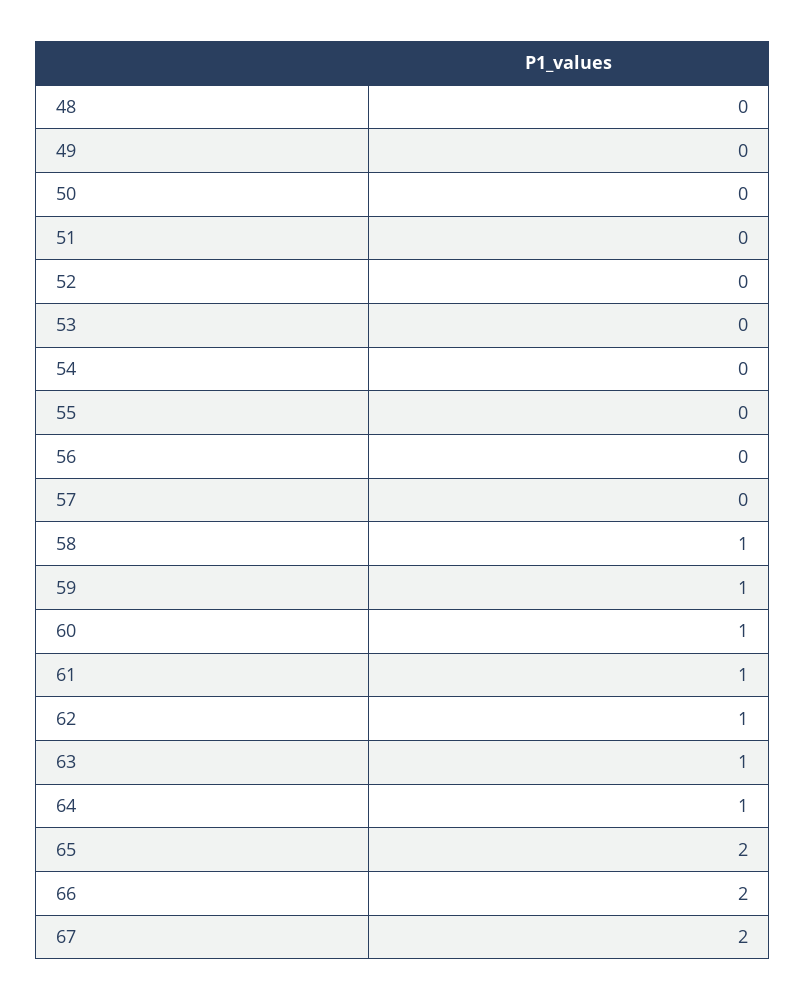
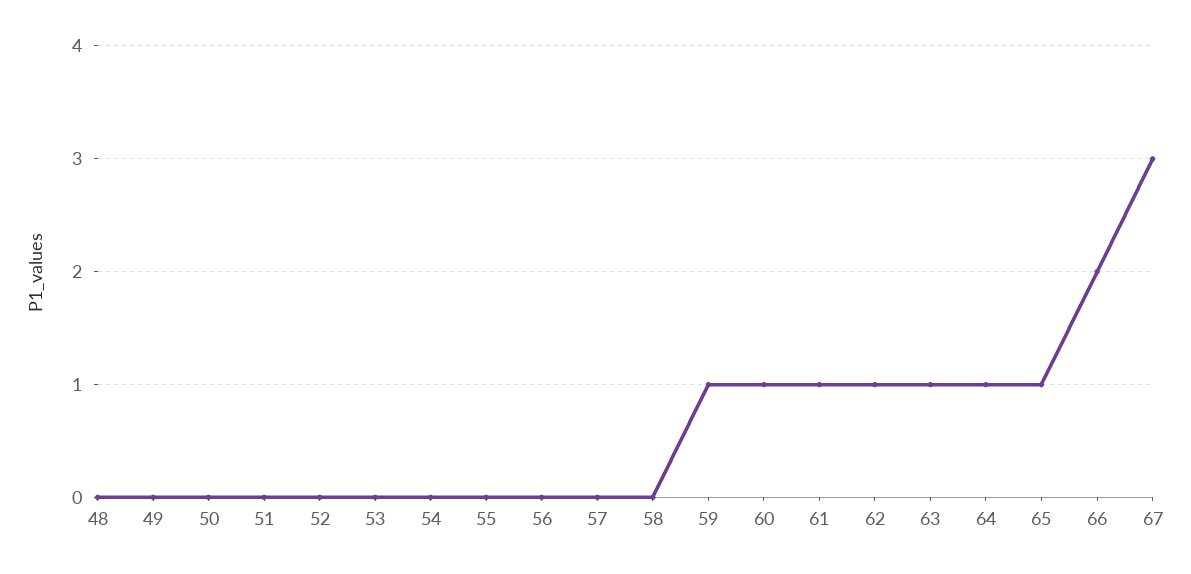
58: 1 -> 0
65: 2 -> 1
67: 2 -> 3

